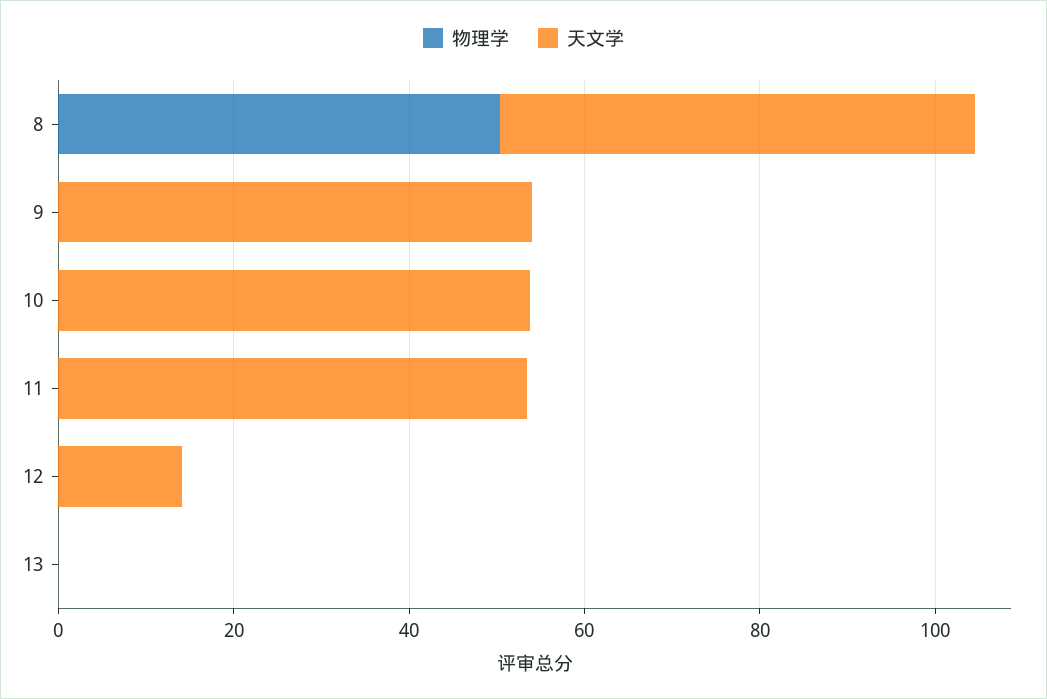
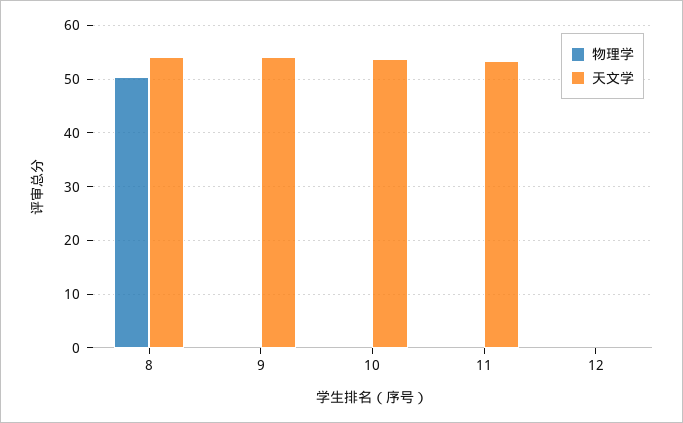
天文学, 12: 15 -> 0
物理学, 13: 0 -> none
天文学, 13: 0 -> none

